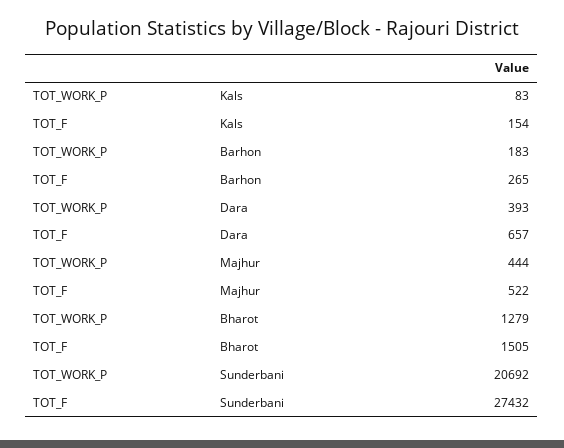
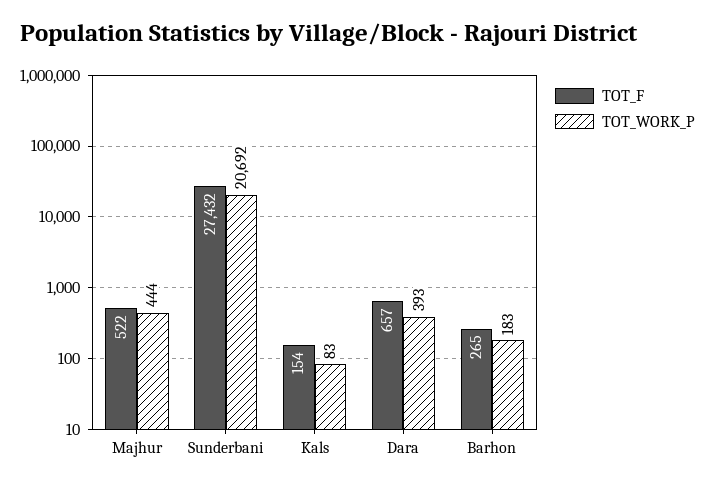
TOT_WORK_P, Bharot: 1279 -> none
TOT_F, Bharot: 1505 -> none

